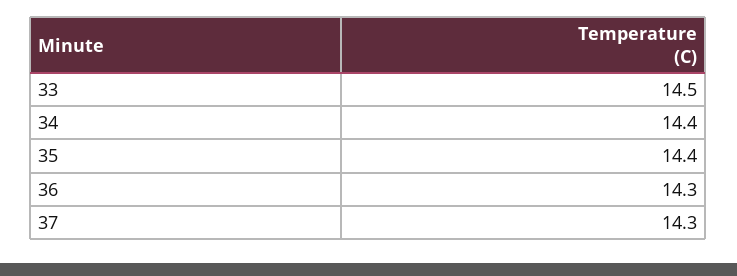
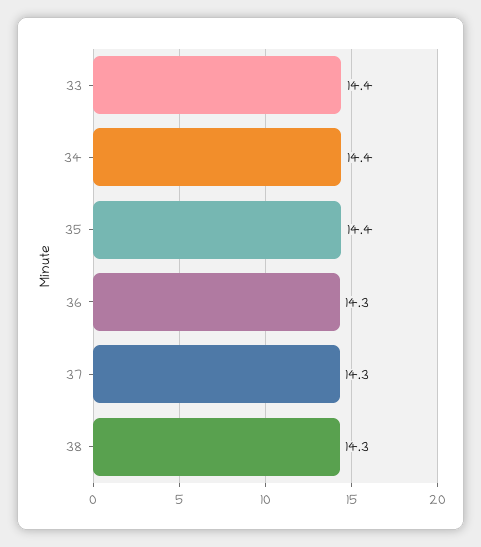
33: 14.5 -> 14.4
38: none -> 14.3

